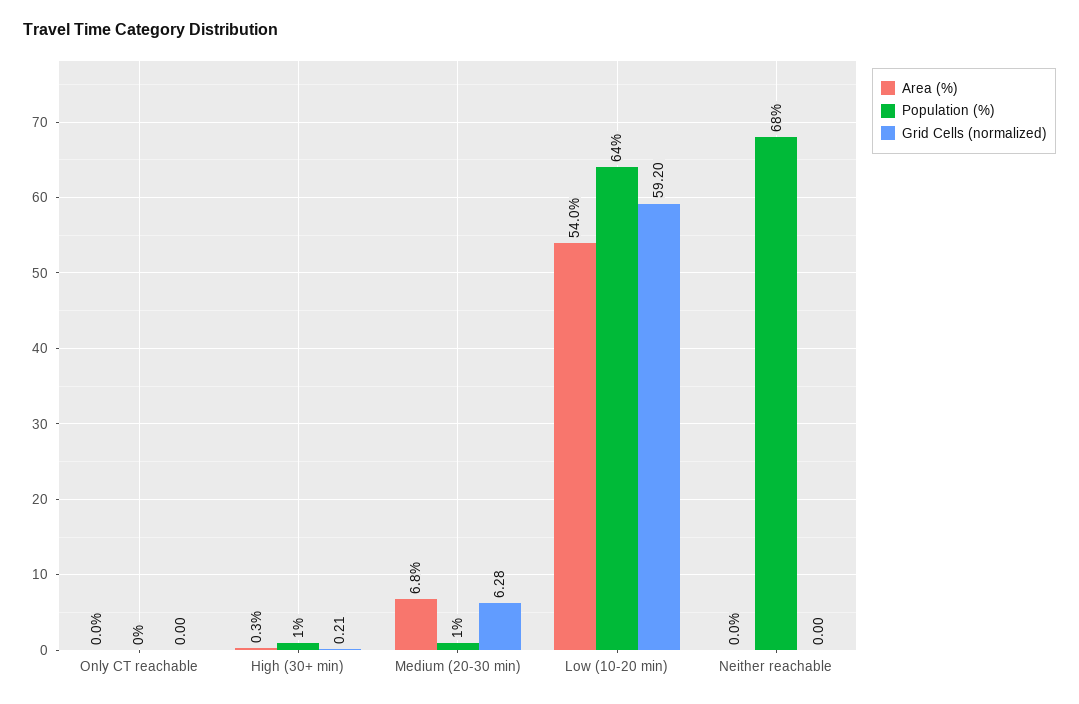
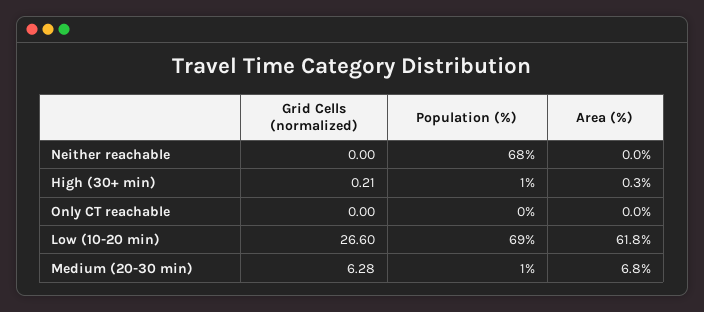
Area (%), Low (10-20 min): 54 -> 61.8
Population (%), Low (10-20 min): 64 -> 69
Grid Cells (normalized), Low (10-20 min): 59.2 -> 26.6

